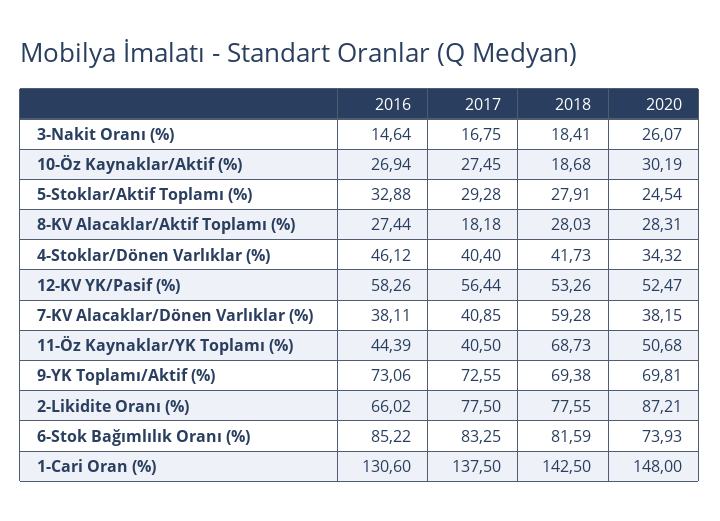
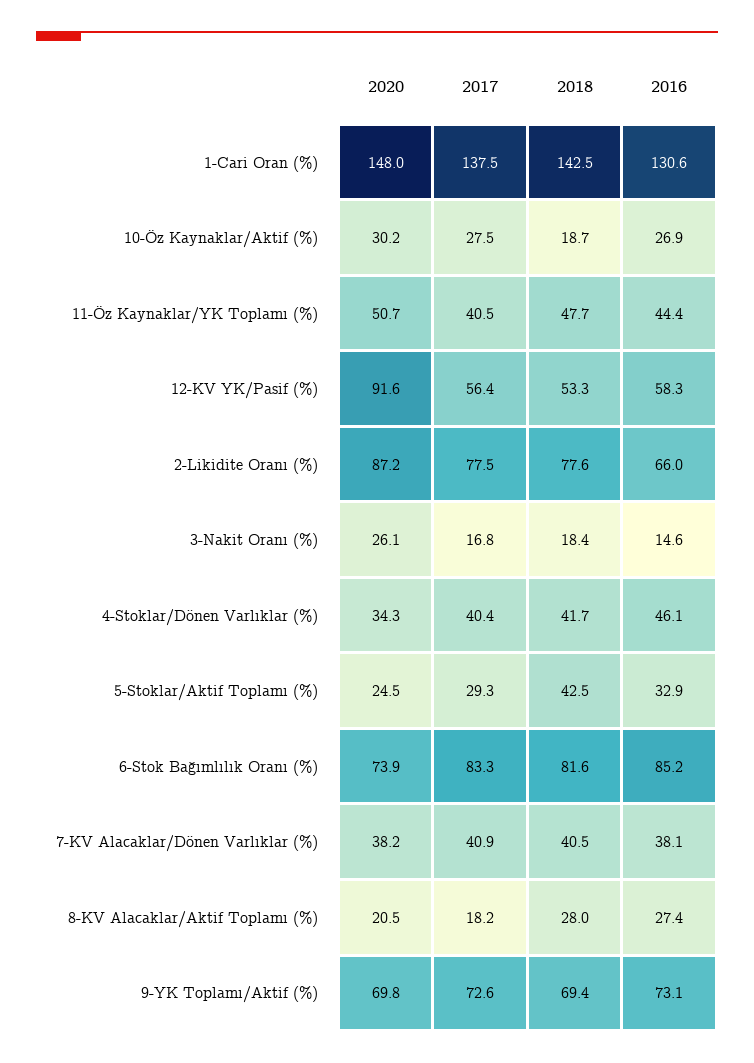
2018, 5-Stoklar/Aktif Toplamı (%): 27.91 -> 42.5
2020, 8-KV Alacaklar/Aktif Toplamı (%): 28.31 -> 20.5
2020, 12-KV YK/Pasif (%): 52.47 -> 91.6
2018, 7-KV Alacaklar/Dönen Varlıklar (%): 59.28 -> 40.5
2018, 11-Öz Kaynaklar/YK Toplamı (%): 68.73 -> 47.7

